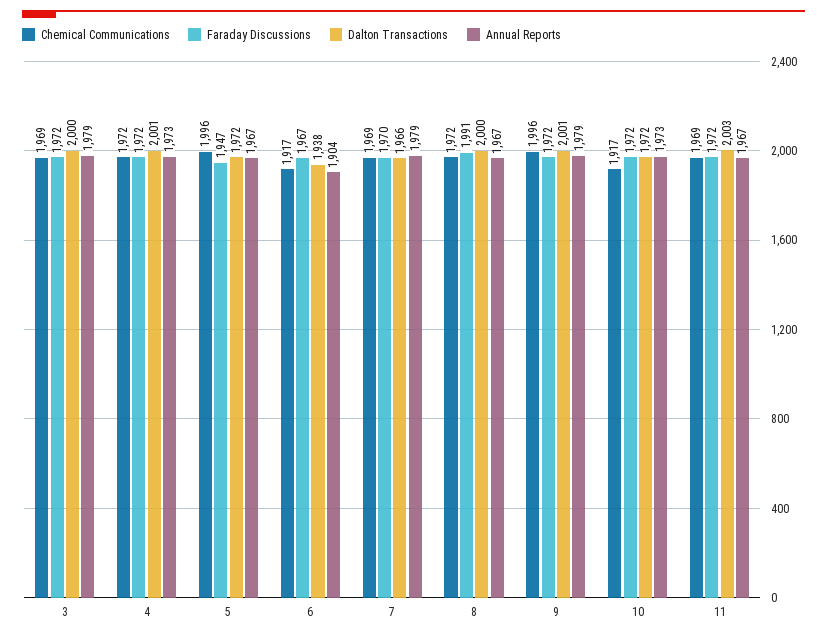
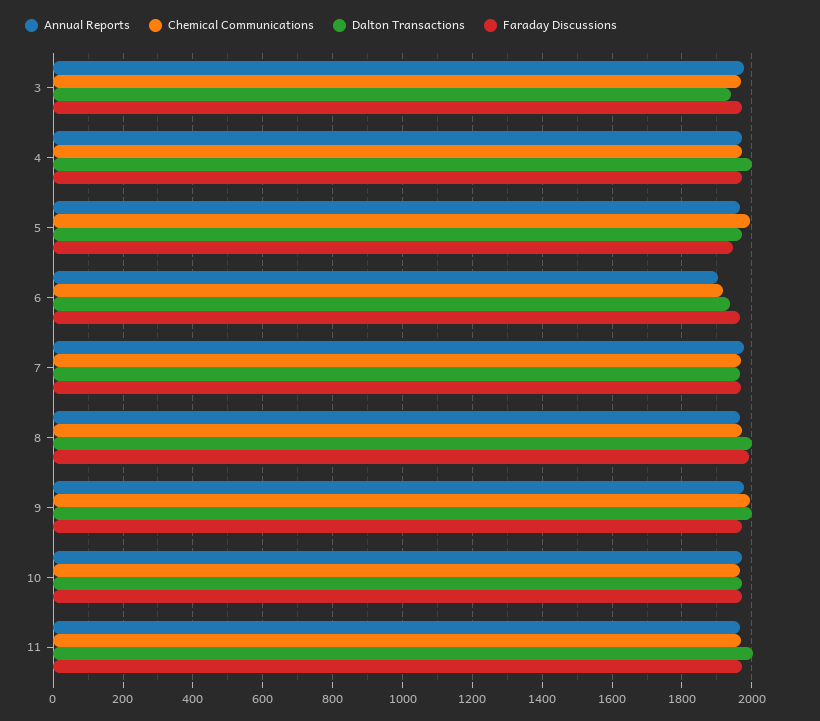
Dalton Transactions, 3: 2000 -> 1940
Chemical Communications, 10: 1917 -> 1960

